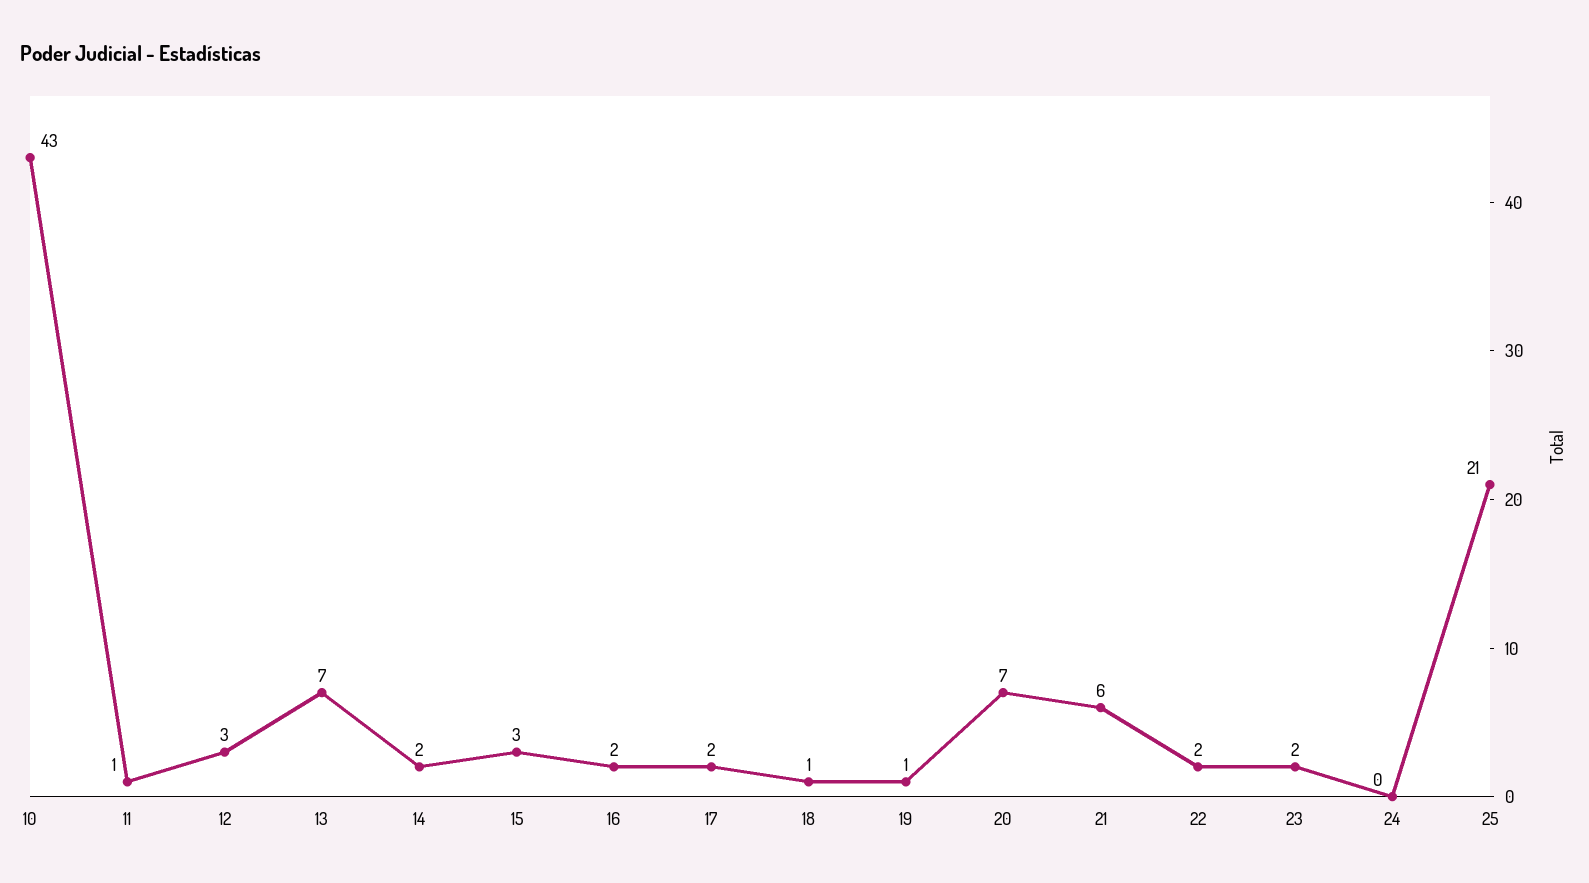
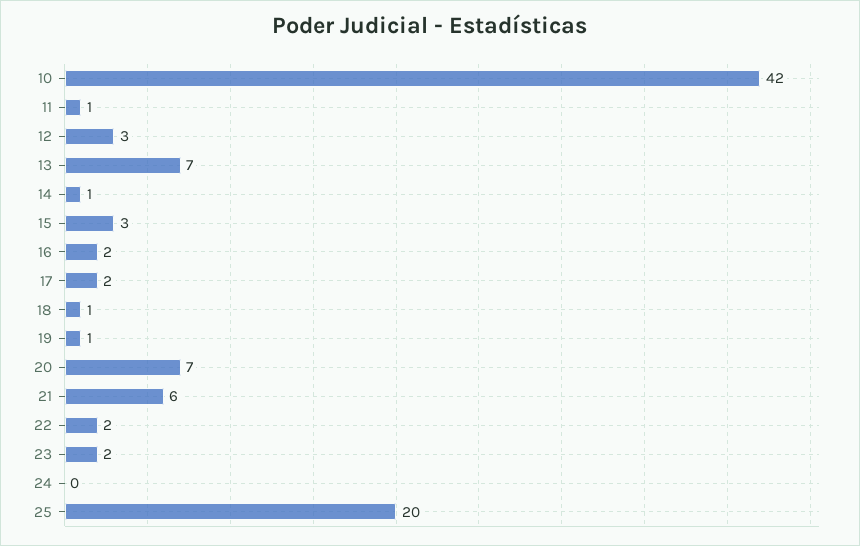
10: 43 -> 42
14: 2 -> 1
25: 21 -> 20

